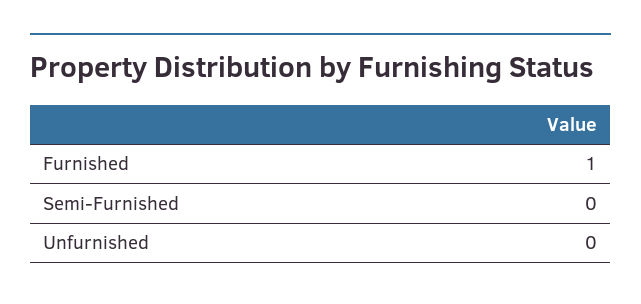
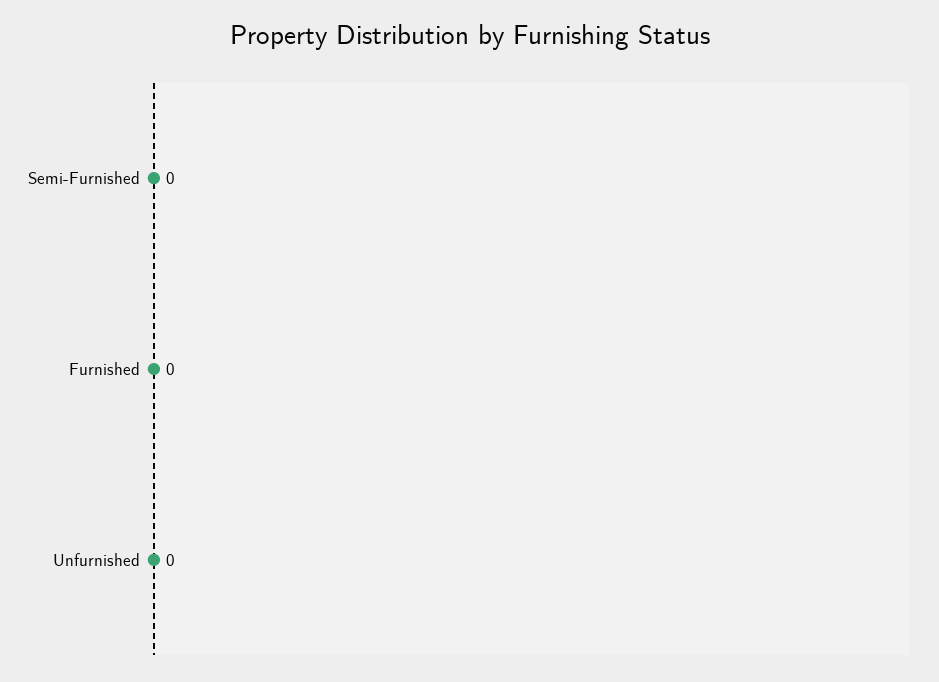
Furnished: 1 -> 0

